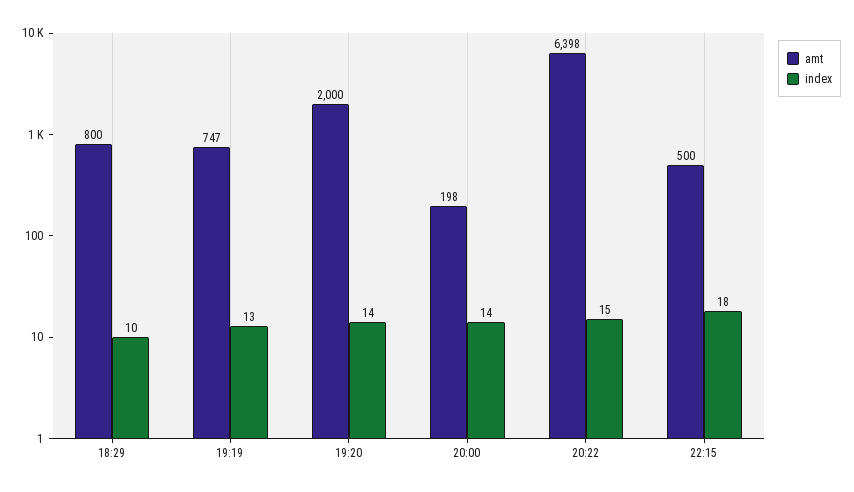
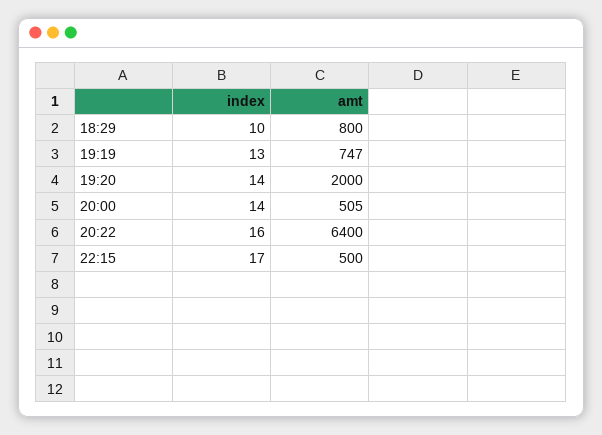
amt, 20:00: 198 -> 505
amt, 20:22: 6398 -> 6400
index, 20:22: 15 -> 16
index, 22:15: 18 -> 17

